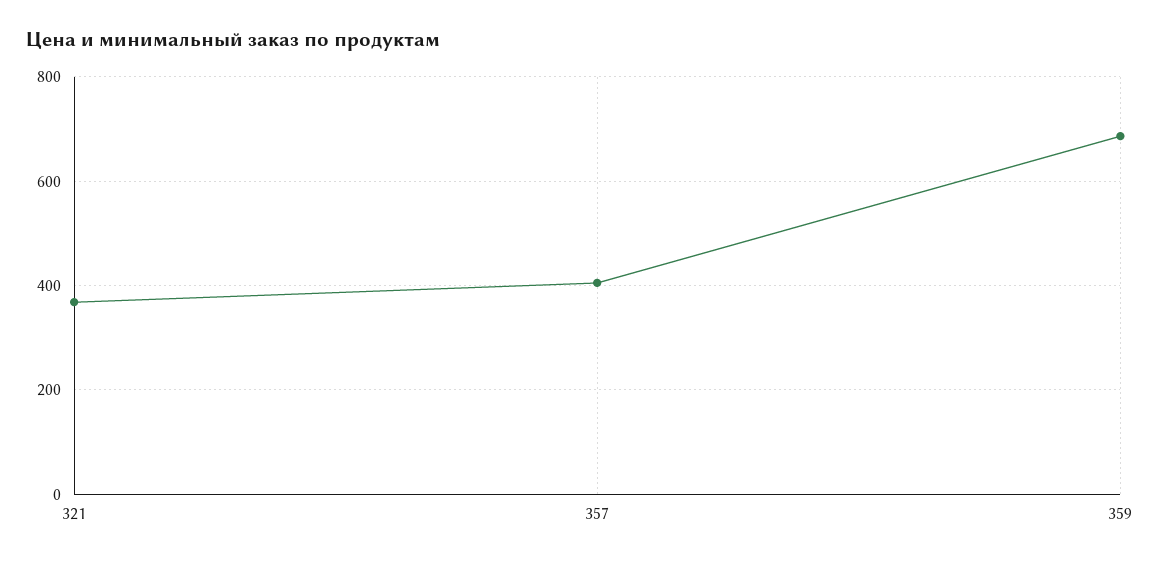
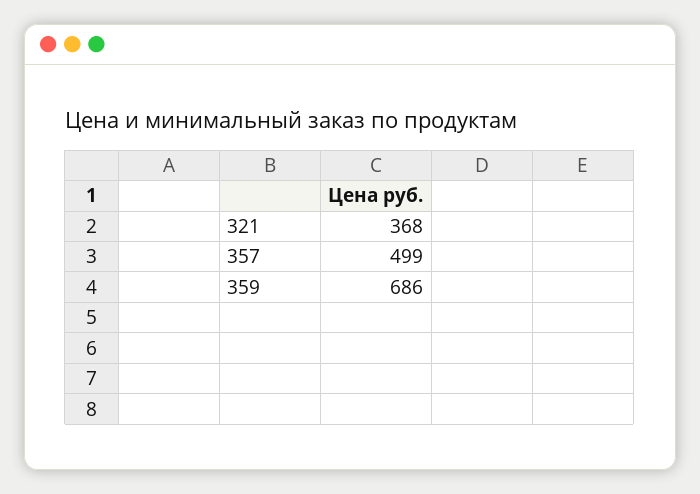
357: 400 -> 499

